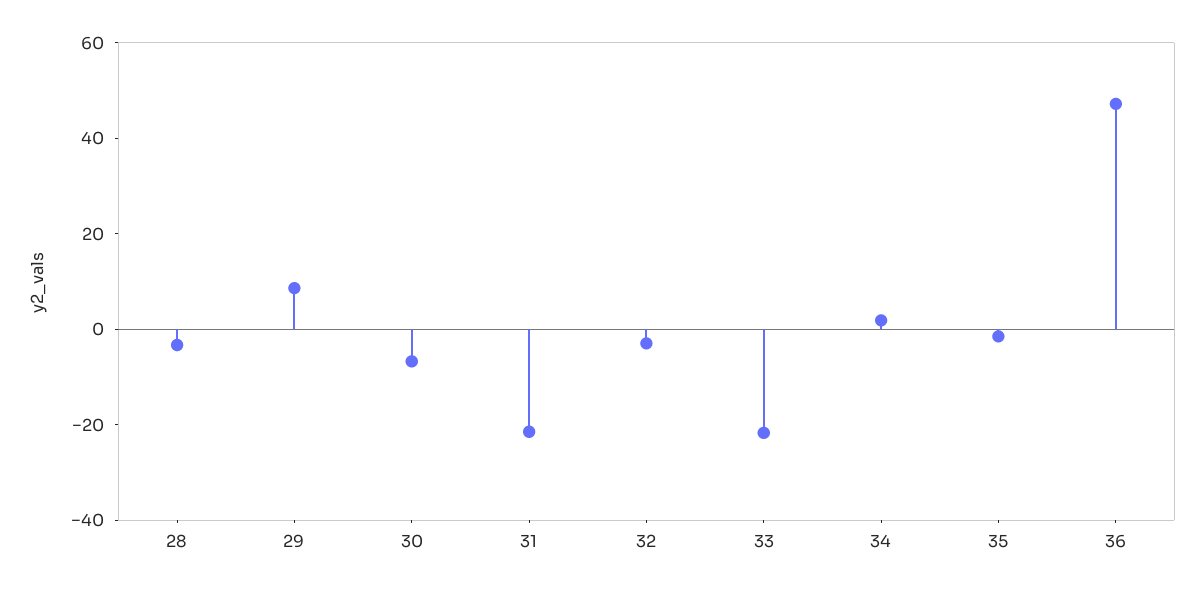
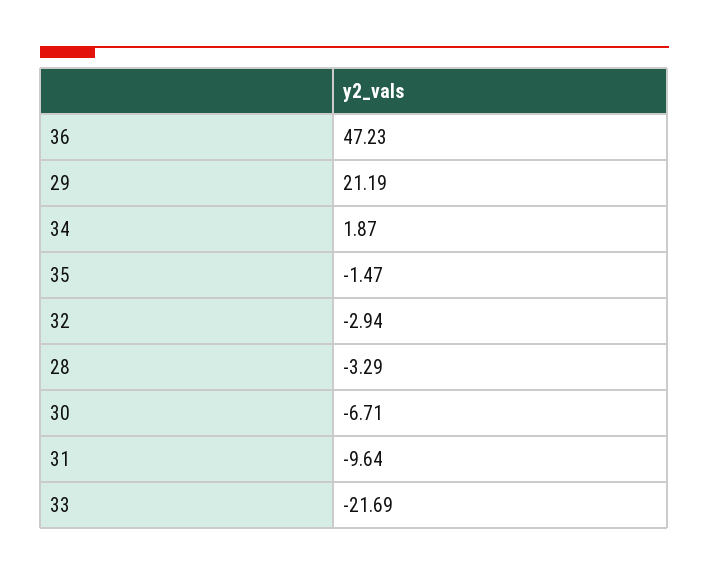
29: 10 -> 21.19
31: -20 -> -9.64

